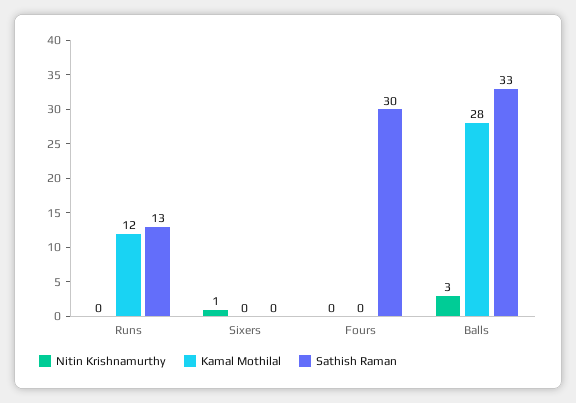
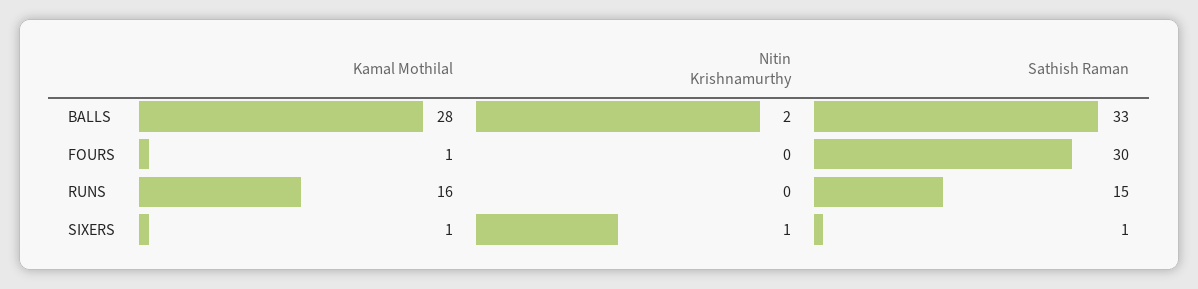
Kamal Mothilal, Runs: 12 -> 16
Sathish Raman, Runs: 13 -> 15
Kamal Mothilal, Sixers: 0 -> 1
Sathish Raman, Sixers: 0 -> 1
Kamal Mothilal, Fours: 0 -> 1
Nitin Krishnamurthy, Balls: 3 -> 2

